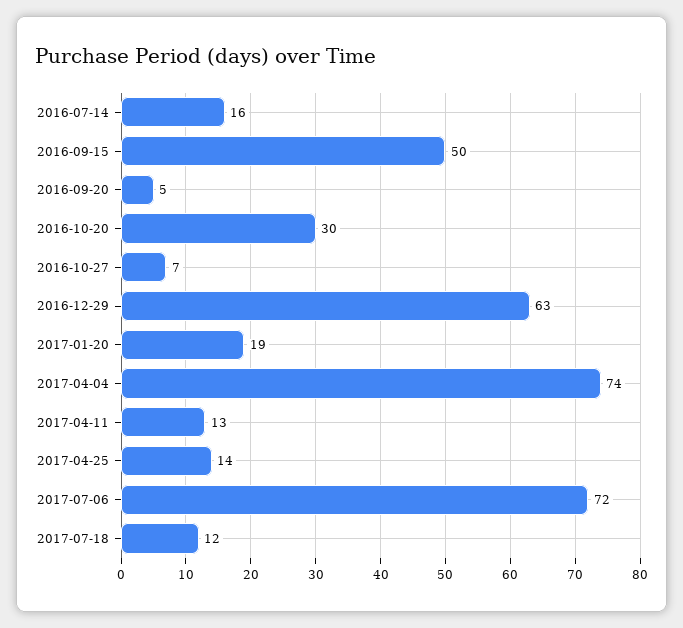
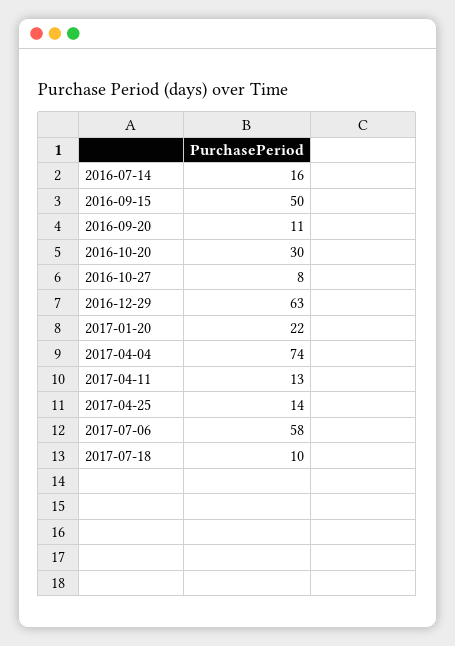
2016-09-20: 5 -> 11
2016-10-27: 7 -> 8
2017-01-20: 19 -> 22
2017-07-06: 72 -> 58
2017-07-18: 12 -> 10

